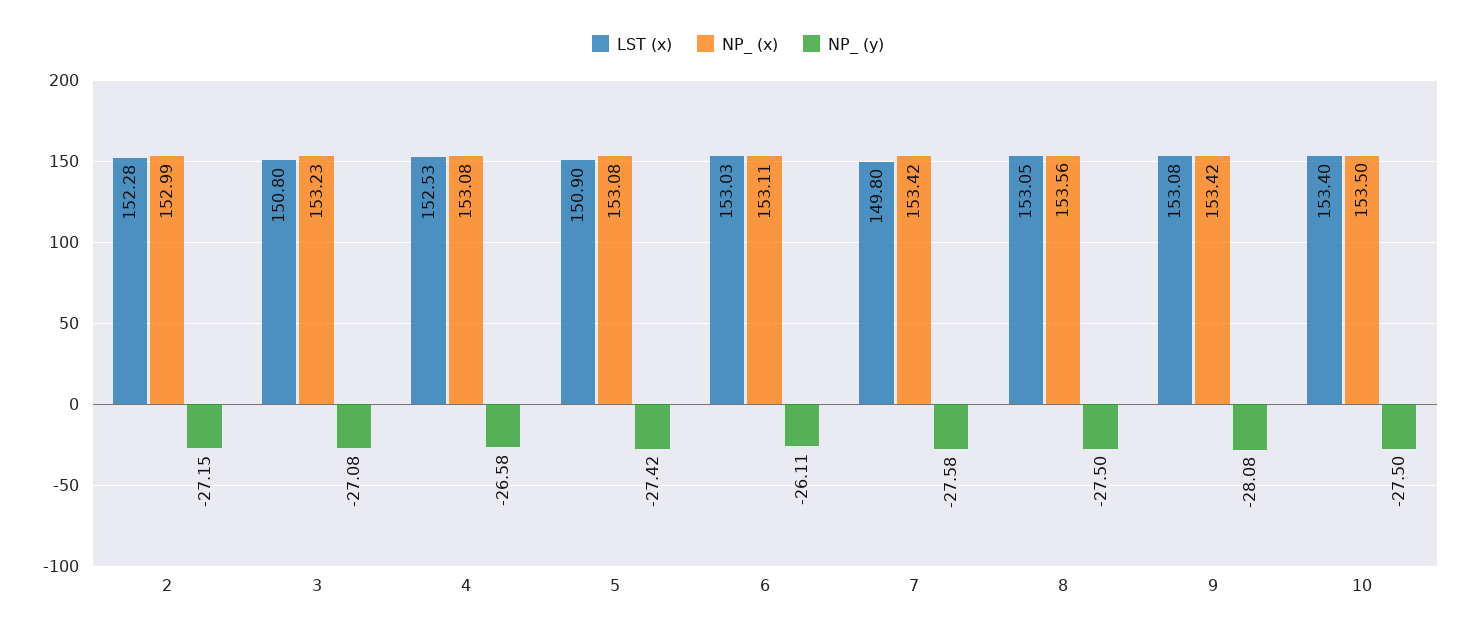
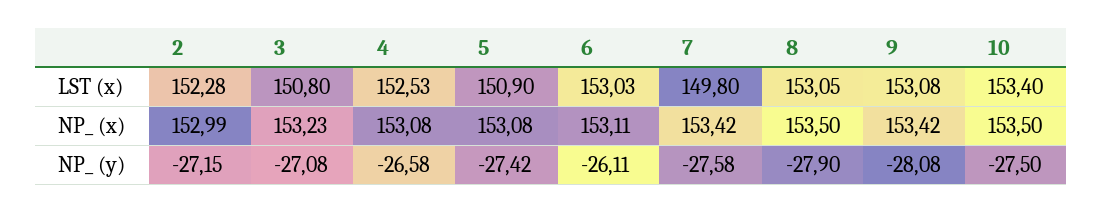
NP_ (x), 8: 153.56 -> 153.5
NP_ (y), 8: -27.5 -> -27.9

